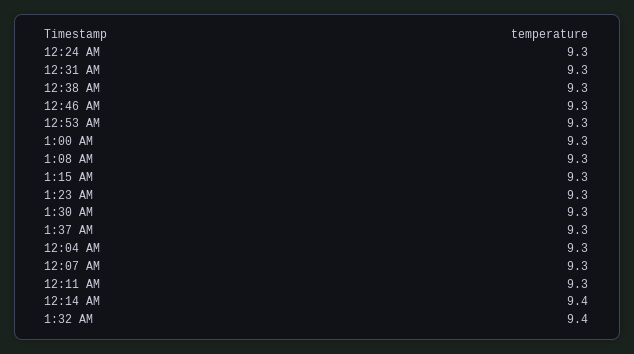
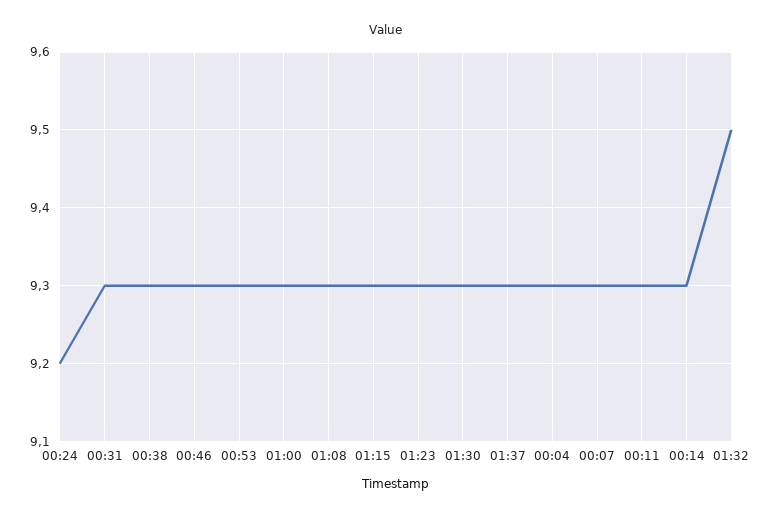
12:24 AM: 9.3 -> 9.2
12:14 AM: 9.4 -> 9.3
1:32 AM: 9.4 -> 9.5

